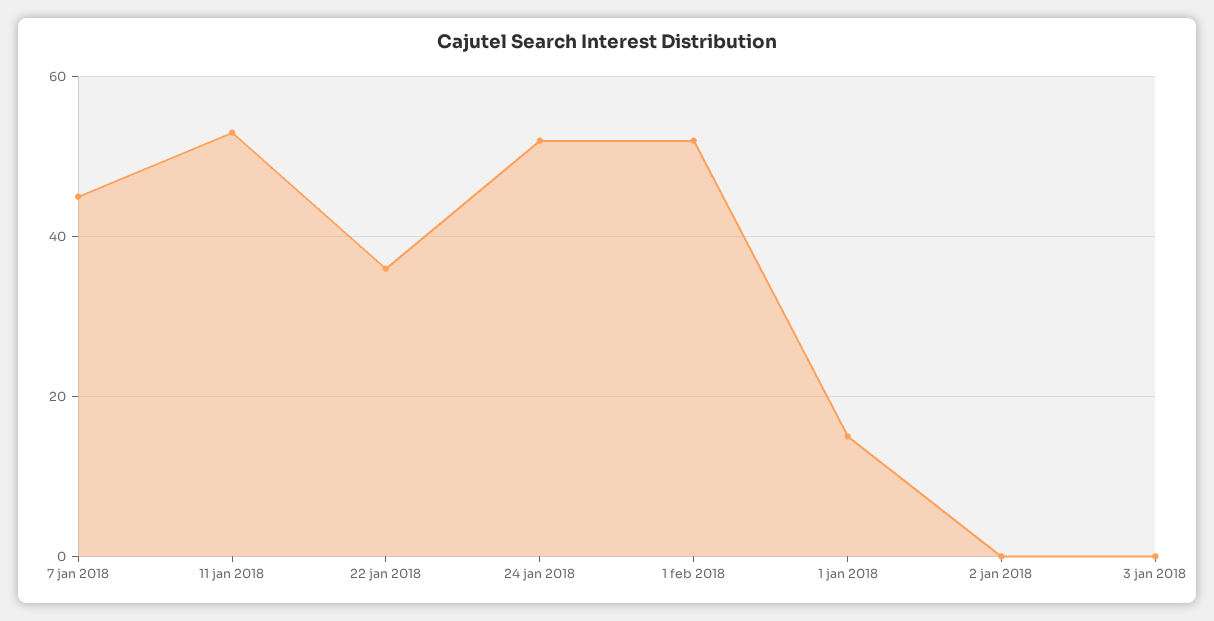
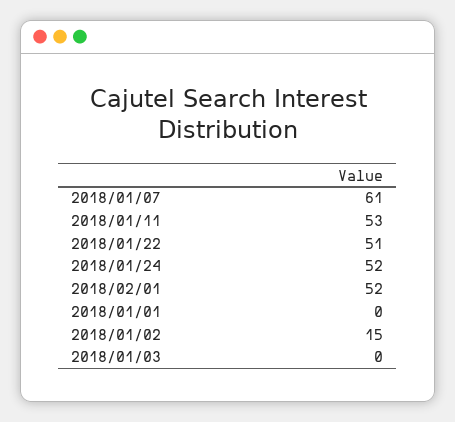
7 jan 2018: 45 -> 61
22 jan 2018: 35 -> 51
1 jan 2018: 15 -> 0
2 jan 2018: 0 -> 15

